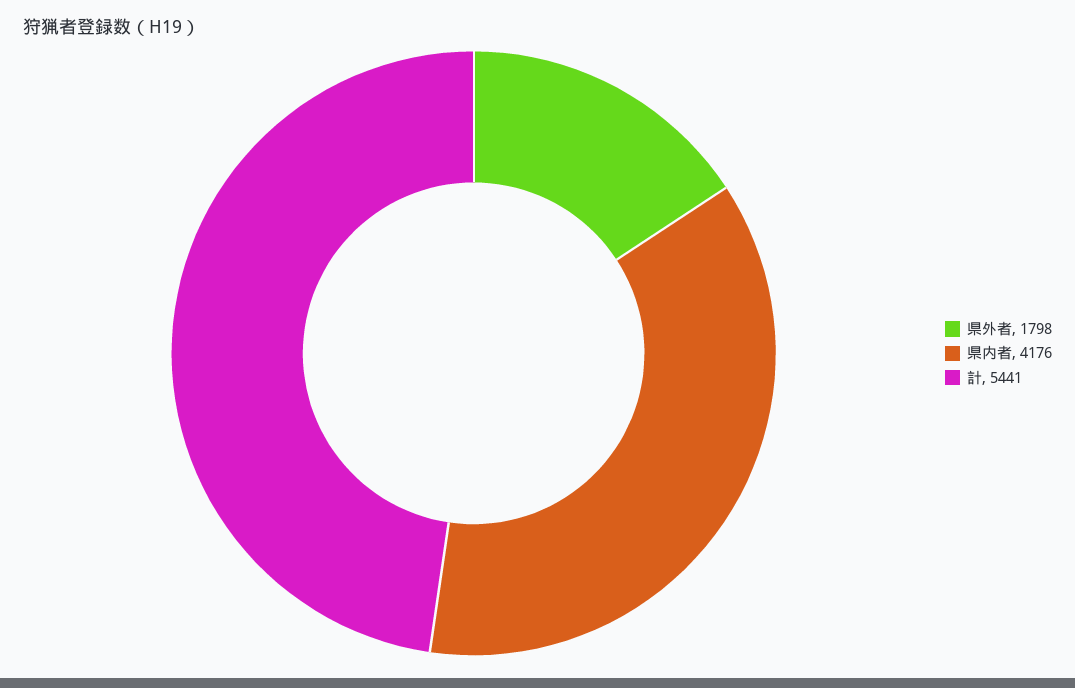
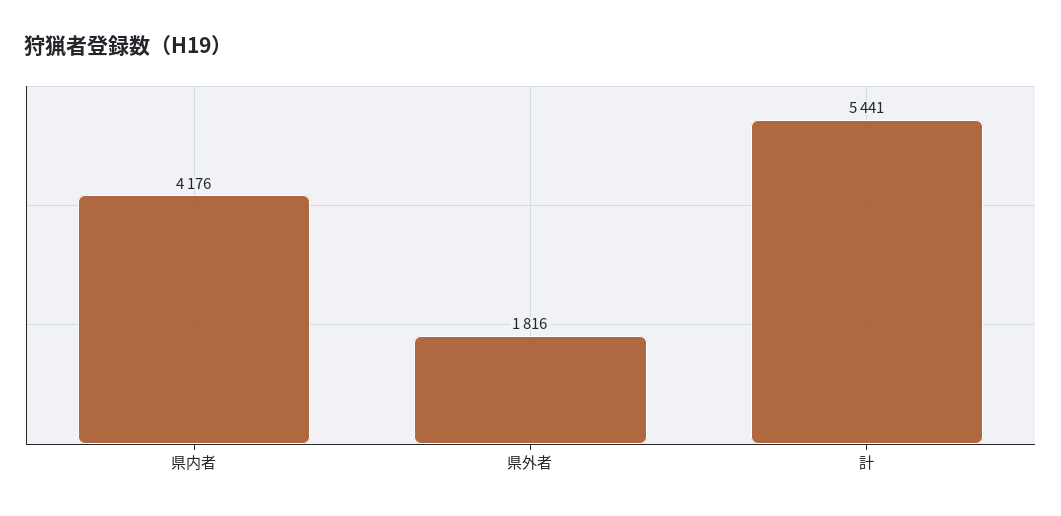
県外者: 1798 -> 1816

